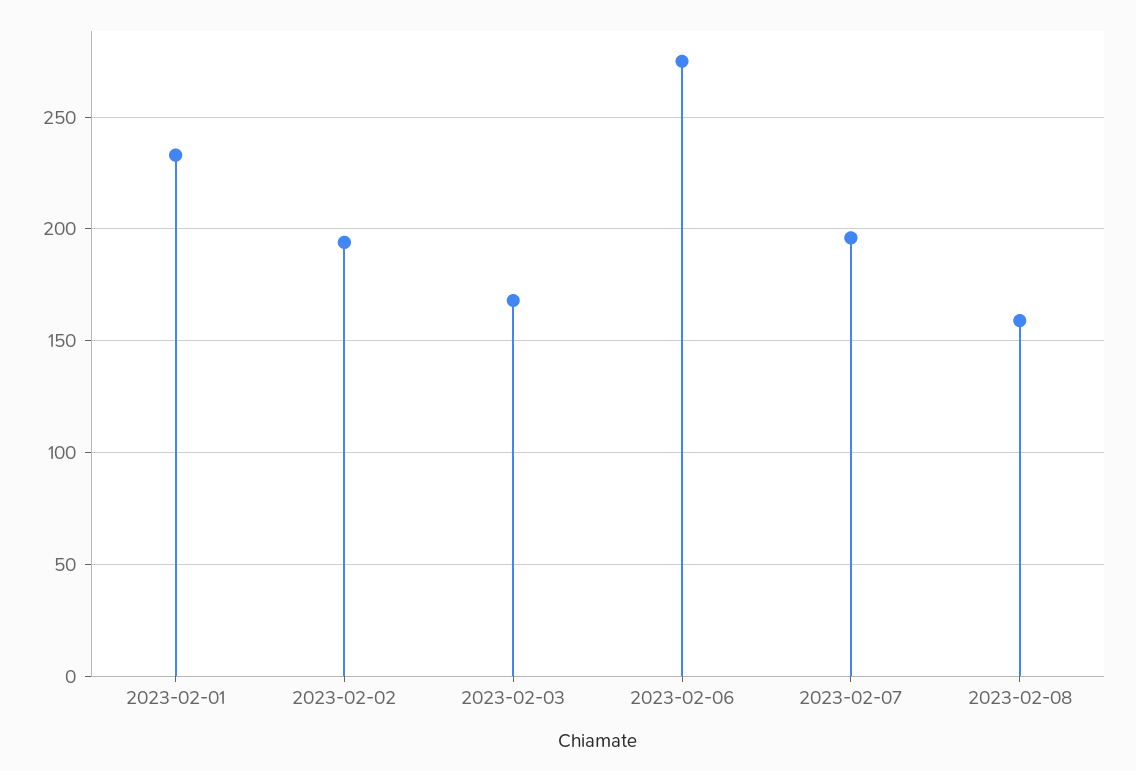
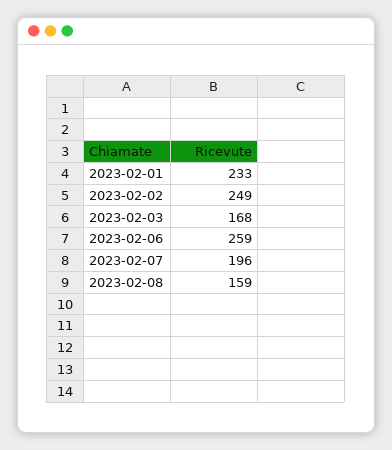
2023-02-02: 195 -> 249
2023-02-06: 275 -> 259

